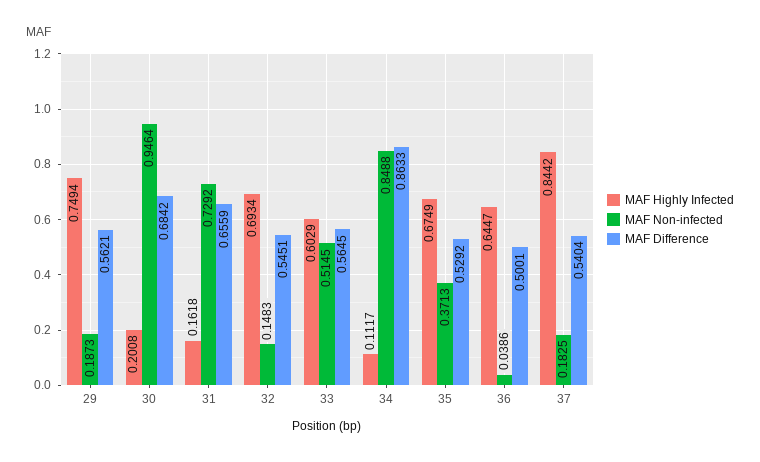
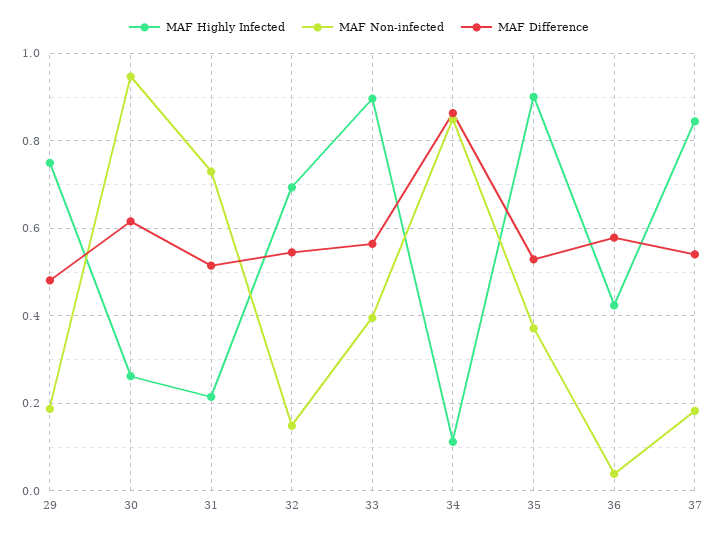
MAF Difference, 29: 0.5621 -> 0.48
MAF Highly Infected, 30: 0.2008 -> 0.26
MAF Difference, 30: 0.6842 -> 0.62
MAF Highly Infected, 31: 0.1618 -> 0.22
MAF Difference, 31: 0.6559 -> 0.52
MAF Highly Infected, 33: 0.6029 -> 0.9
MAF Non-infected, 33: 0.5145 -> 0.4
MAF Highly Infected, 35: 0.6749 -> 0.9
MAF Highly Infected, 36: 0.6447 -> 0.42
MAF Difference, 36: 0.5001 -> 0.58

